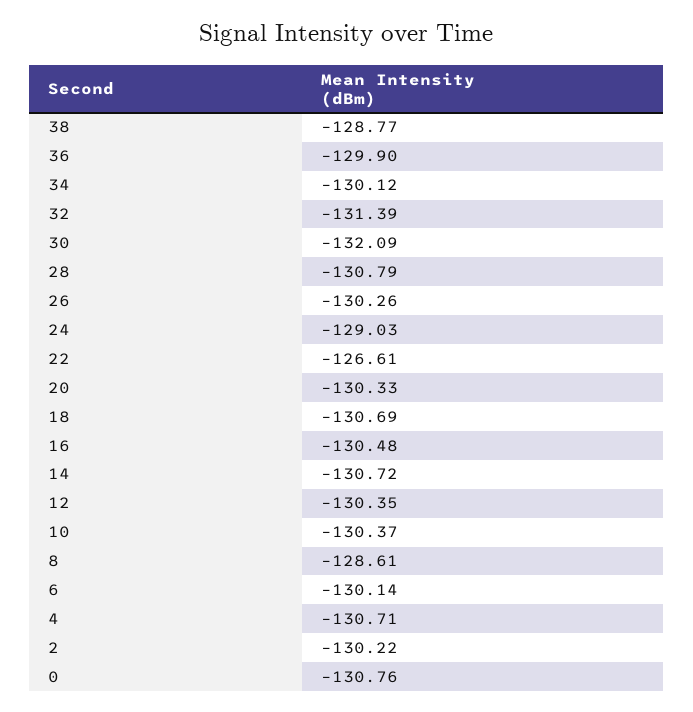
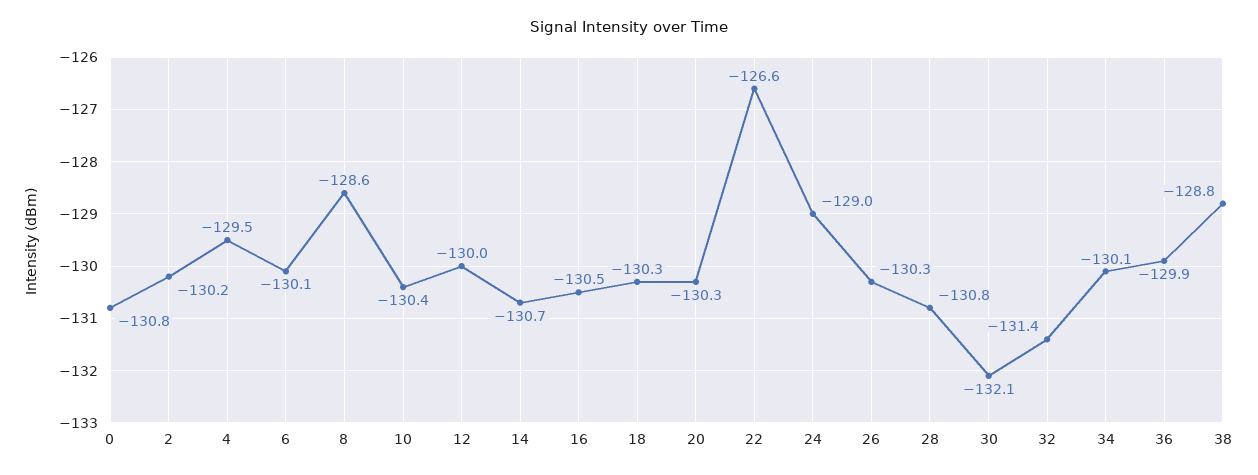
18: -130.69 -> -130.3
12: -130.35 -> -130
4: -130.71 -> -129.5

